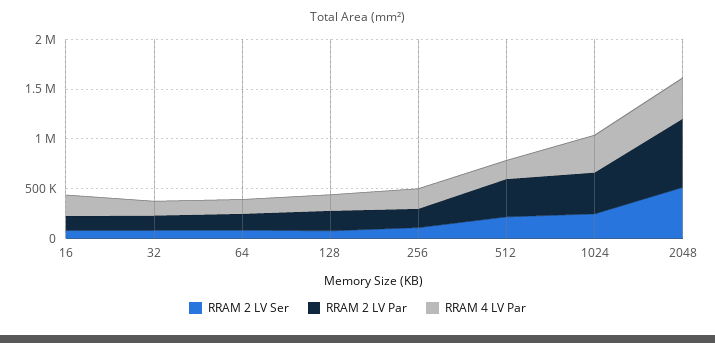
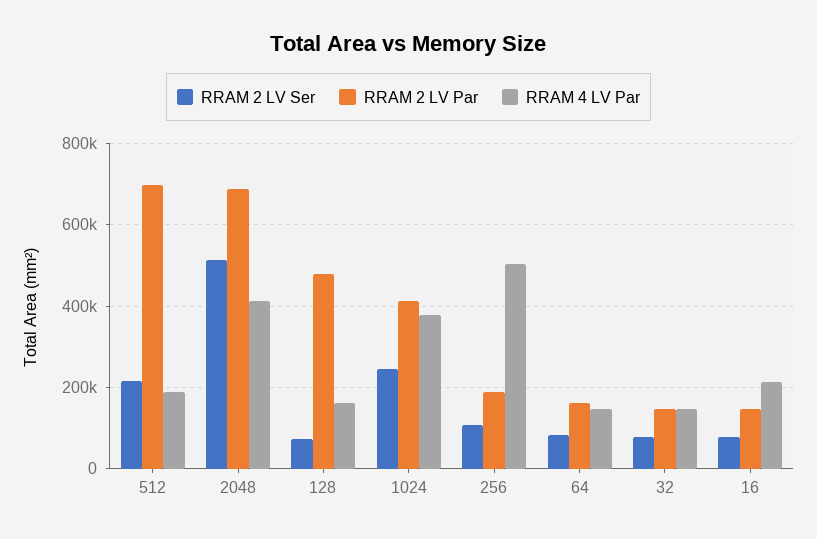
RRAM 2 LV Par, 128: 200000 -> 480000
RRAM 4 LV Par, 256: 200000 -> 500000
RRAM 2 LV Par, 512: 400000 -> 700000

